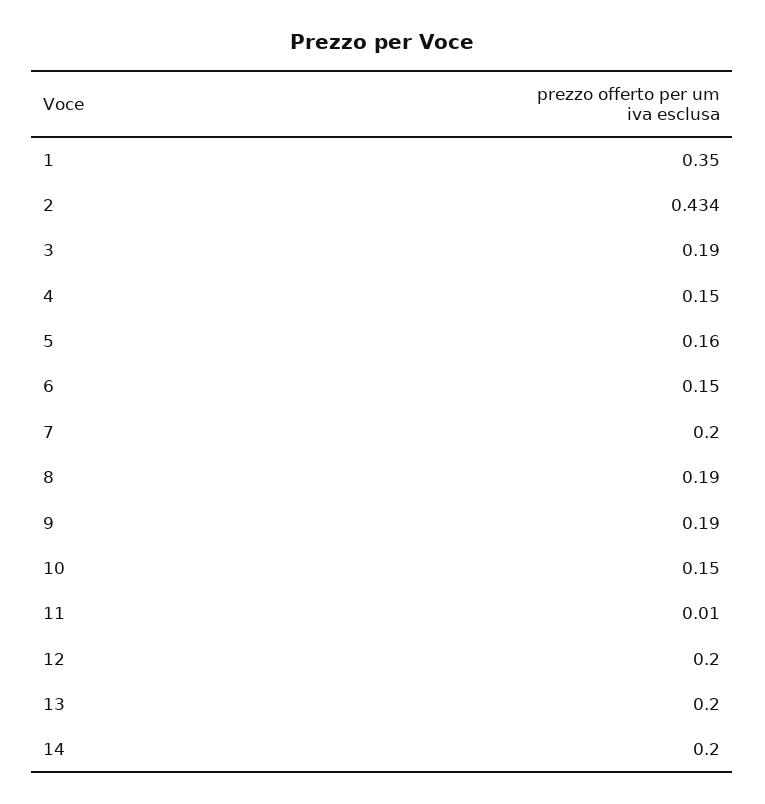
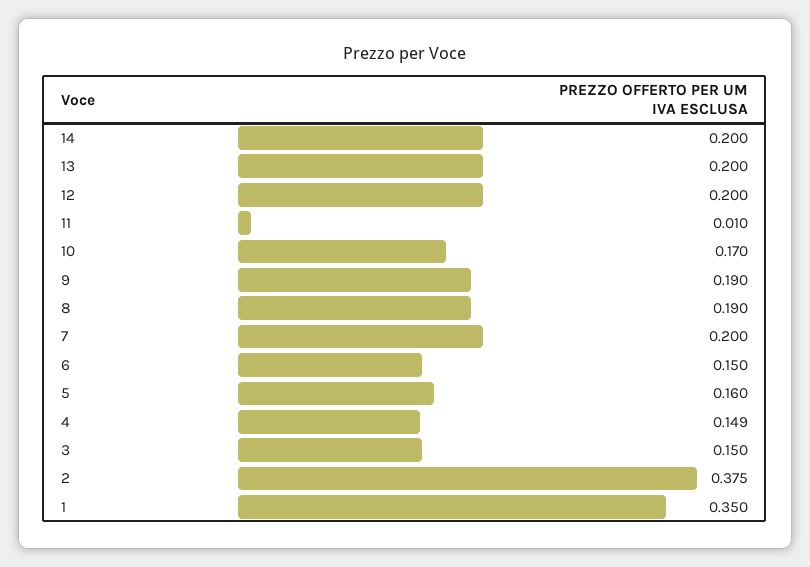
2: 0.434 -> 0.375
3: 0.19 -> 0.15
4: 0.15 -> 0.149
10: 0.15 -> 0.17

